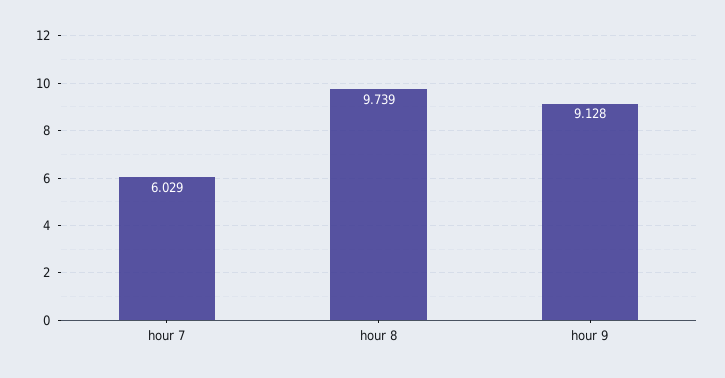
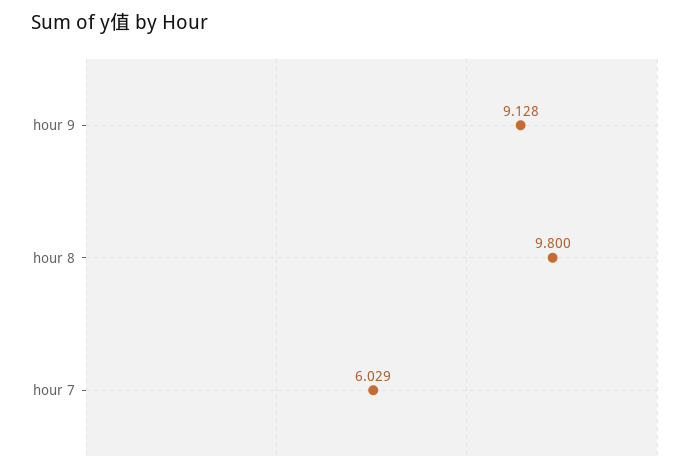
hour 8: 9.739 -> 9.8

